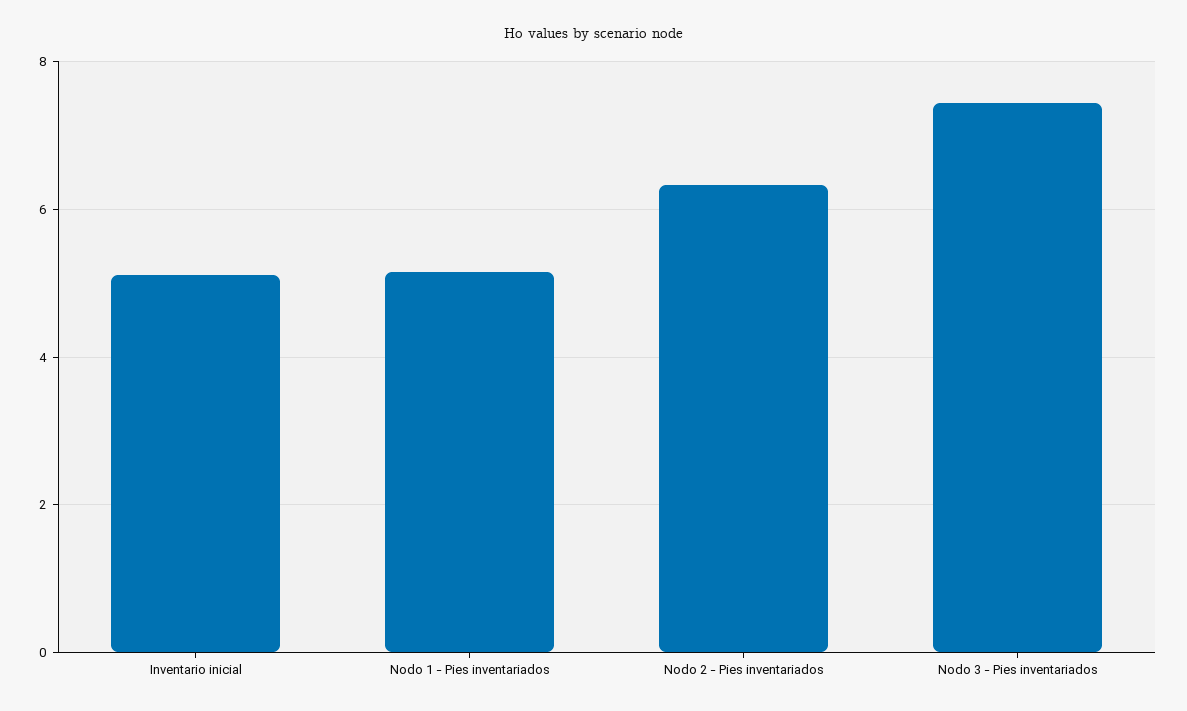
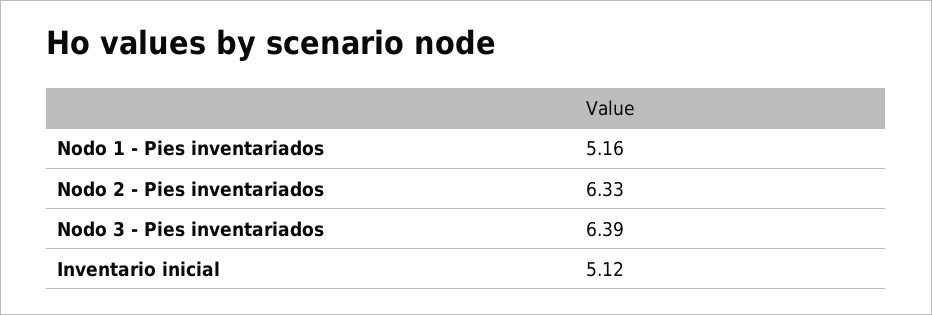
Nodo 3 - Pies inventariados: 7.4 -> 6.39

